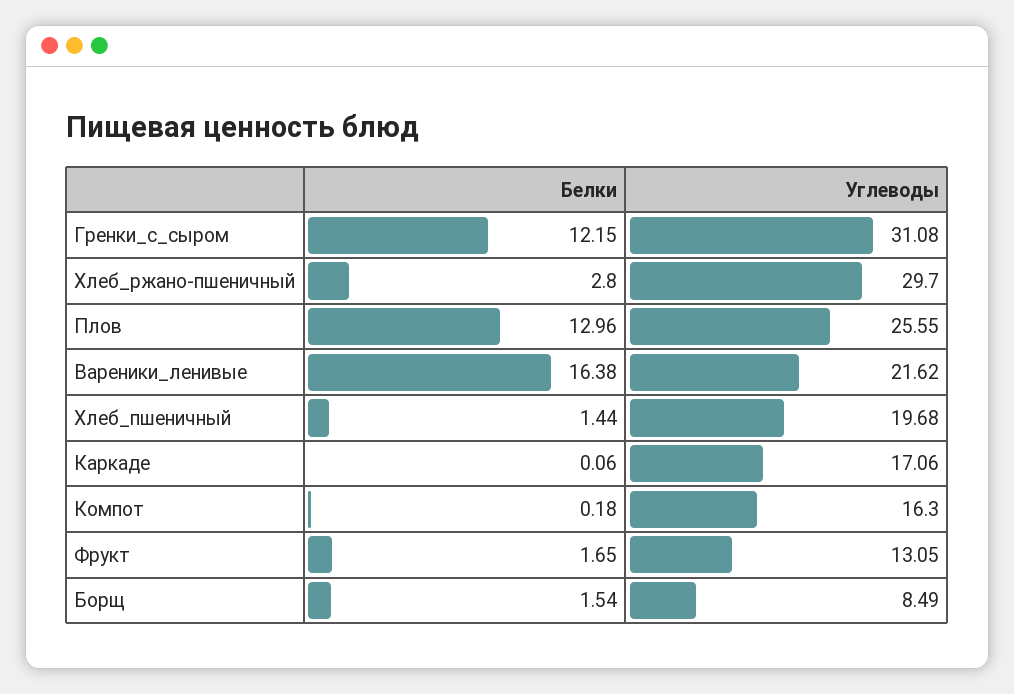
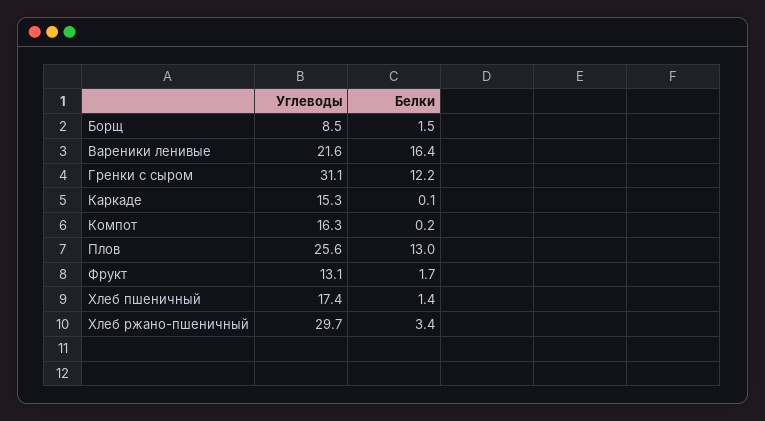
Белки, Хлеб_ржано-пшеничный: 2.8 -> 3.4
Углеводы, Хлеб_пшеничный: 19.68 -> 17.4
Углеводы, Каркаде: 17.06 -> 15.3

